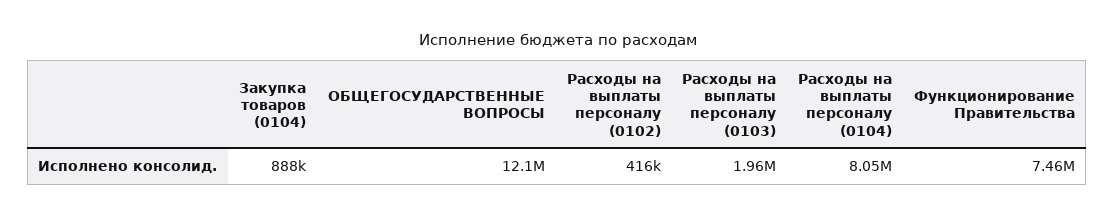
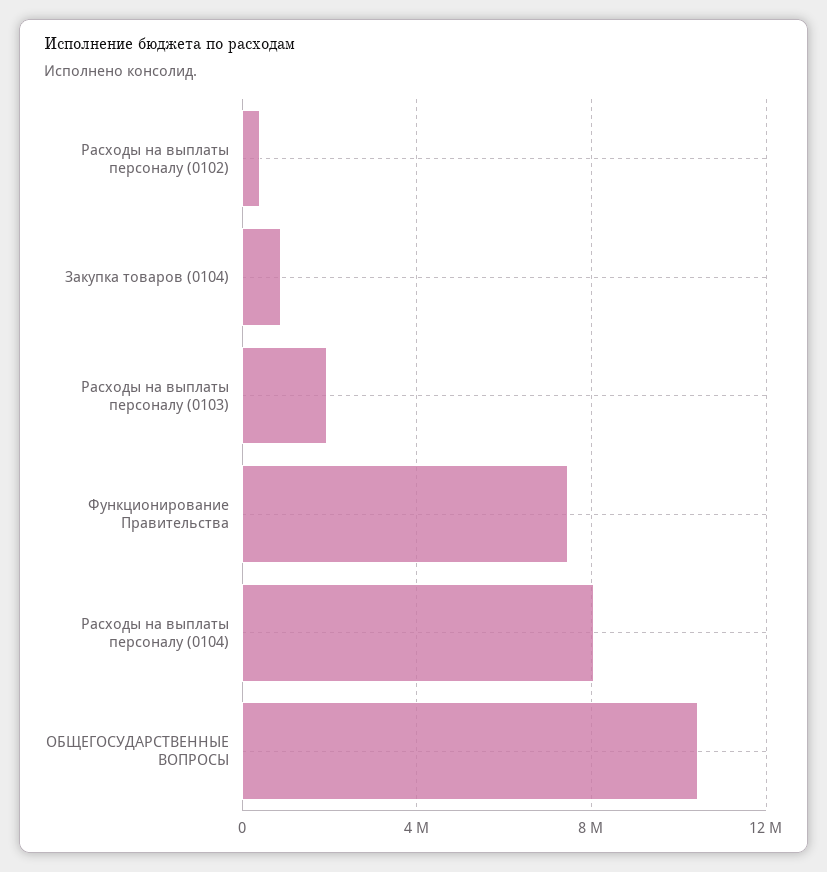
ОБЩЕГОСУДАРСТВЕННЫЕ ВОПРОСЫ: 12100000 -> 10500000

